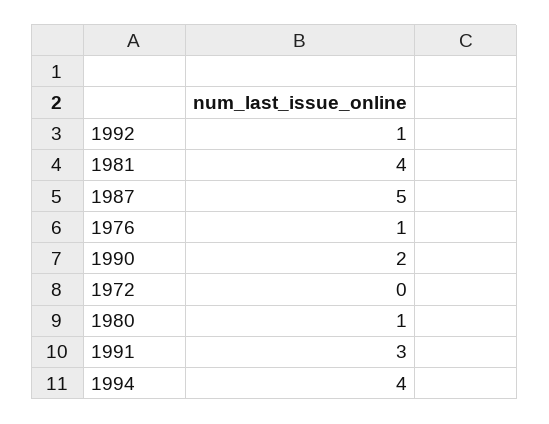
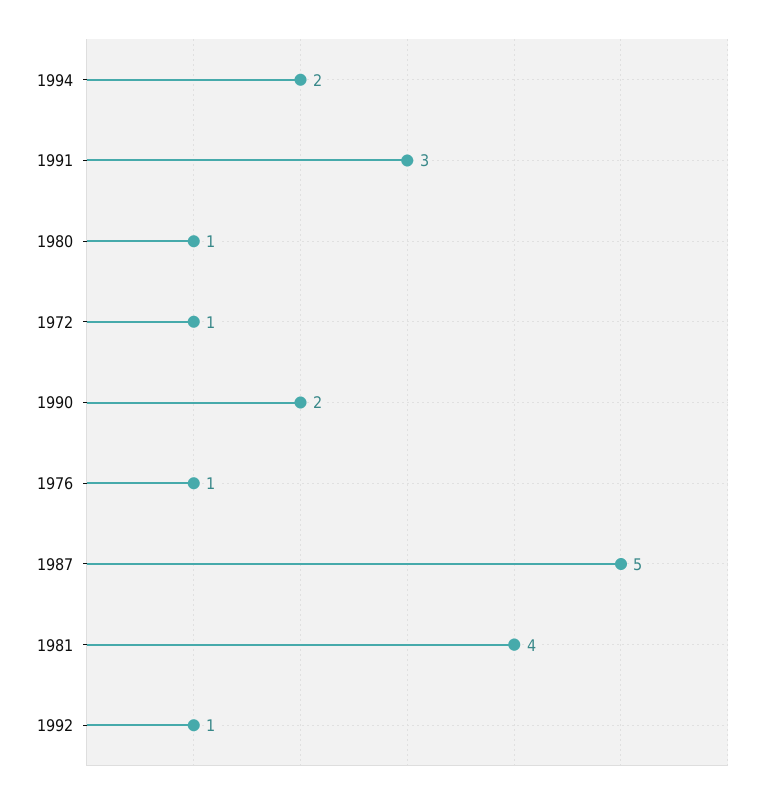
1972: 0 -> 1
1994: 4 -> 2

